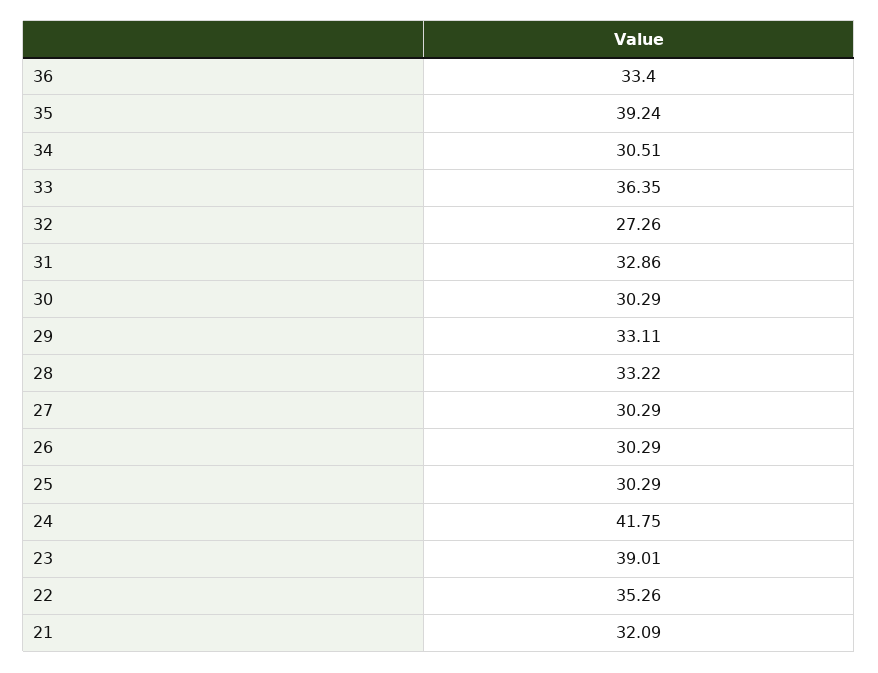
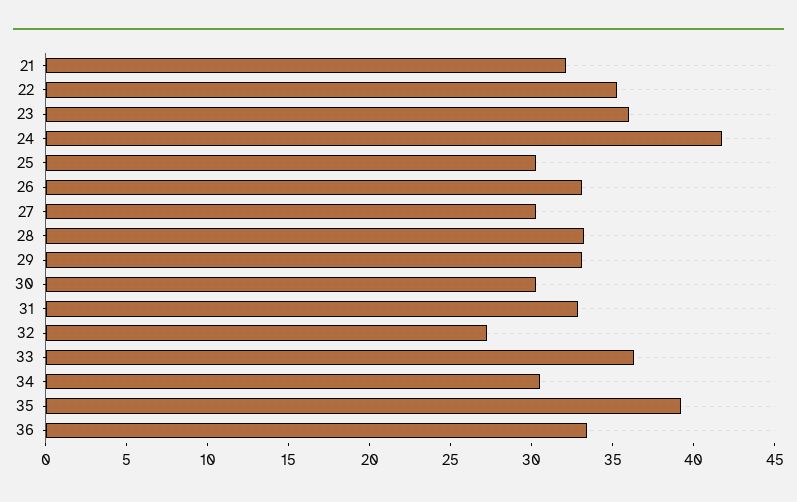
26: 30.29 -> 33
23: 39.01 -> 36

